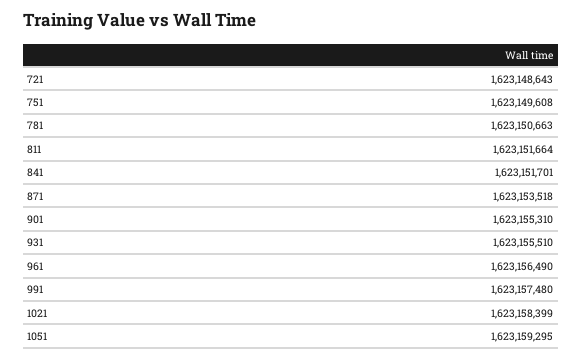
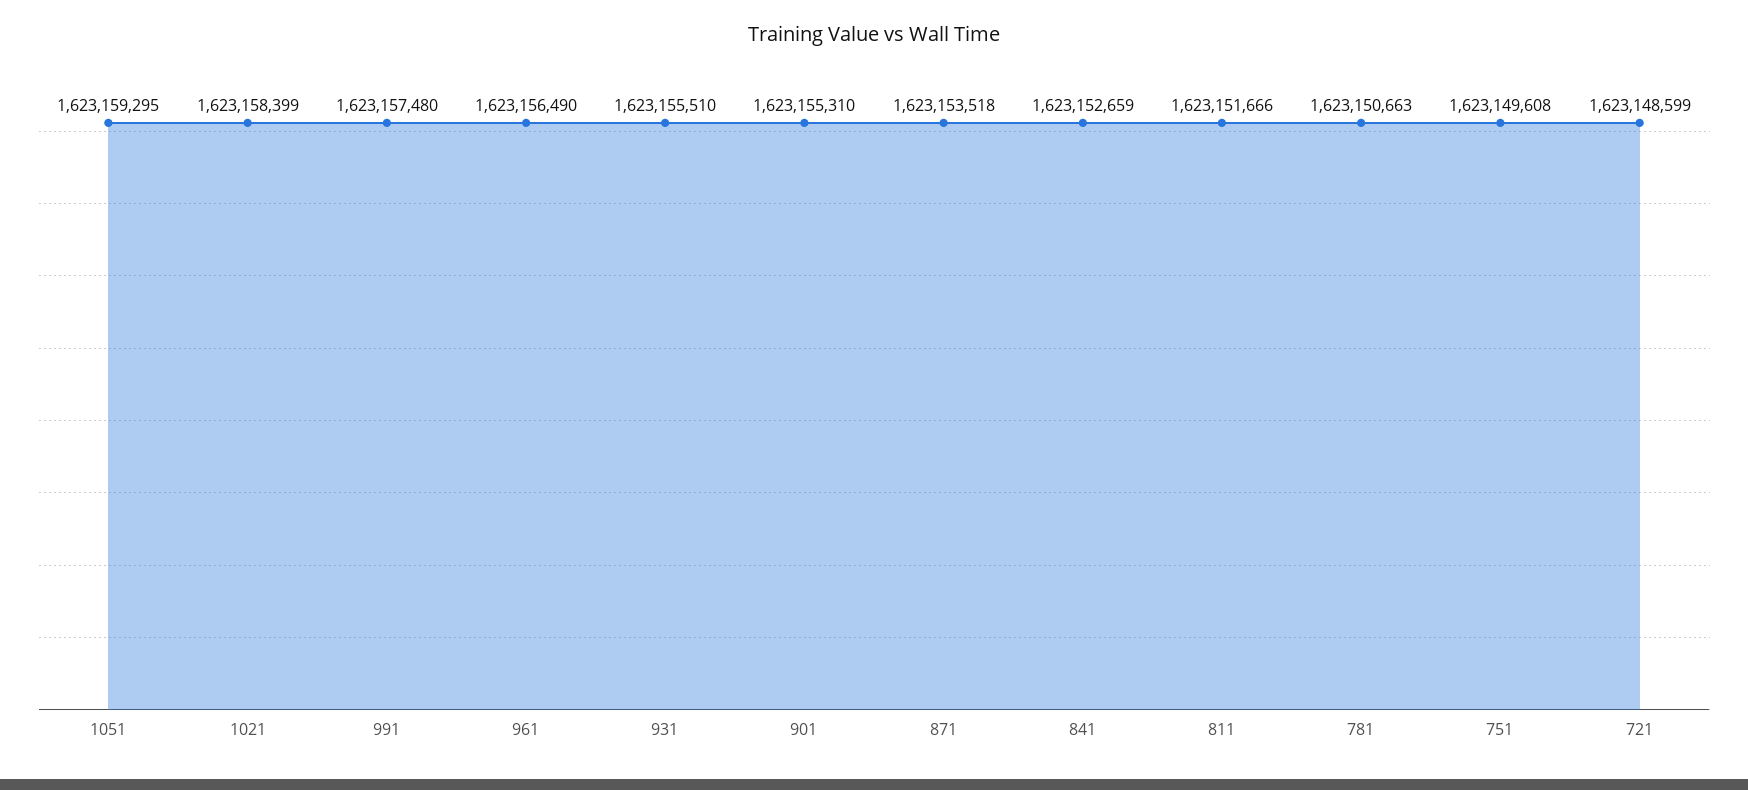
721: 1623148643 -> 1623148599
811: 1623151664 -> 1623151666
841: 1623151701 -> 1623152659

